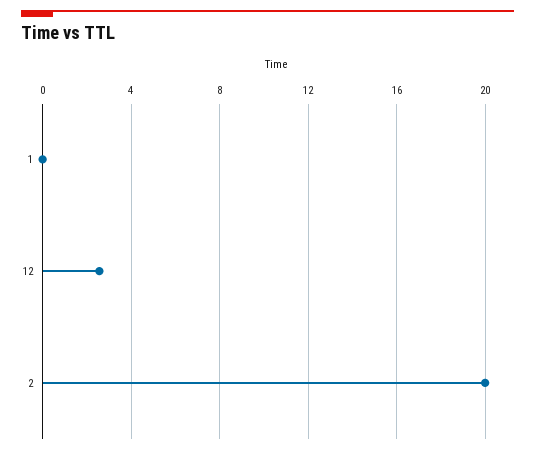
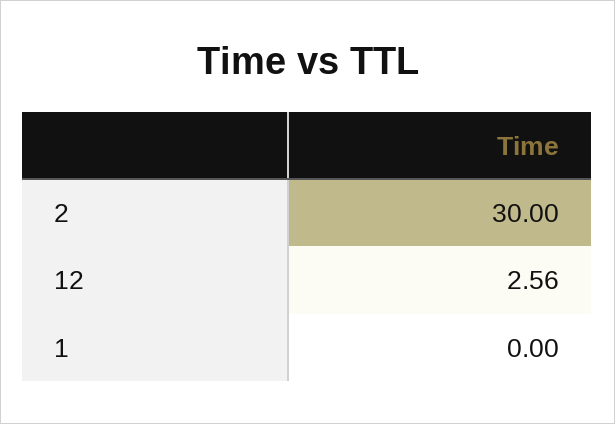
2: 20 -> 30

